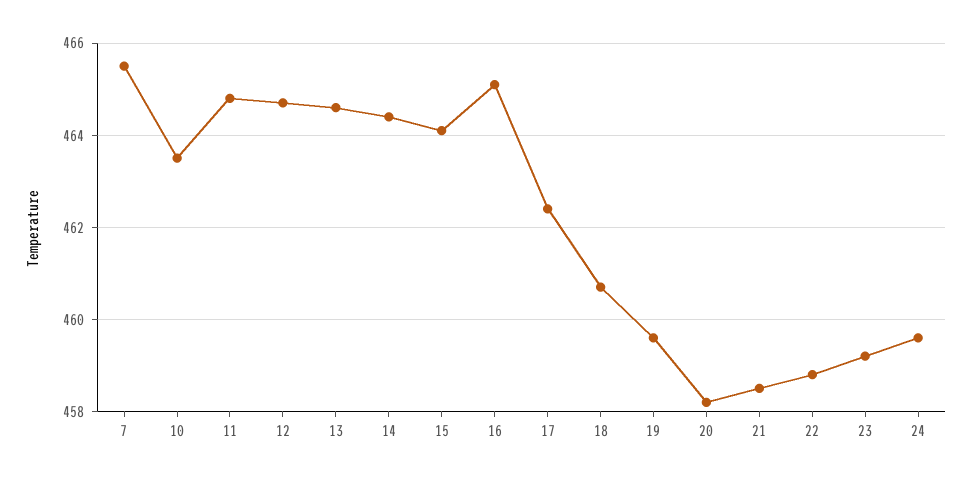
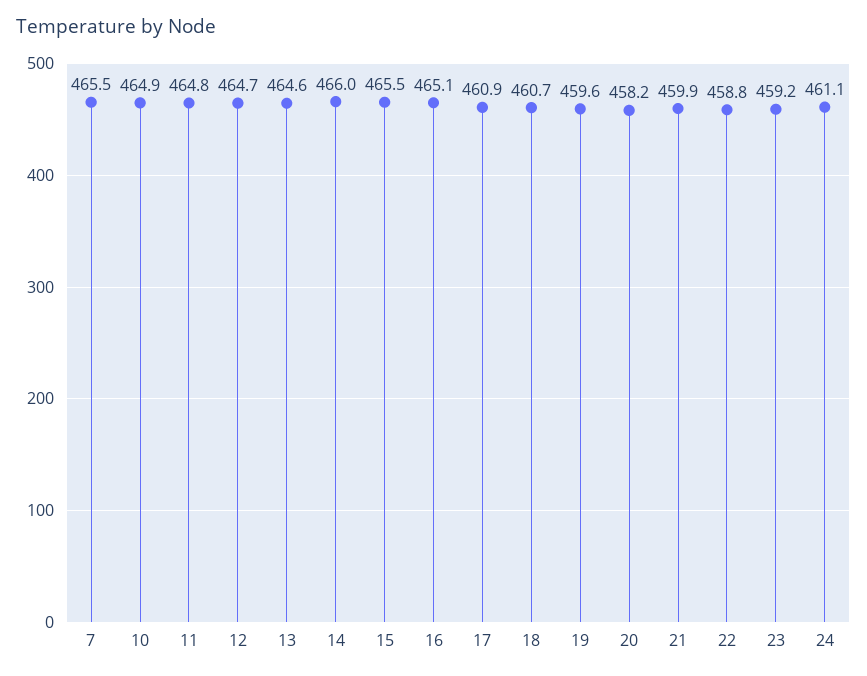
10: 463.5 -> 464.9
14: 464.5 -> 466
15: 464 -> 465.5
17: 462.5 -> 460.9
21: 458.5 -> 459.9
24: 459.5 -> 461.1

